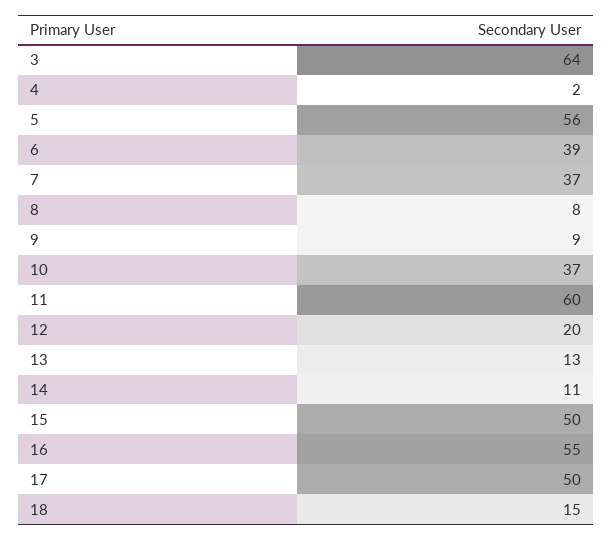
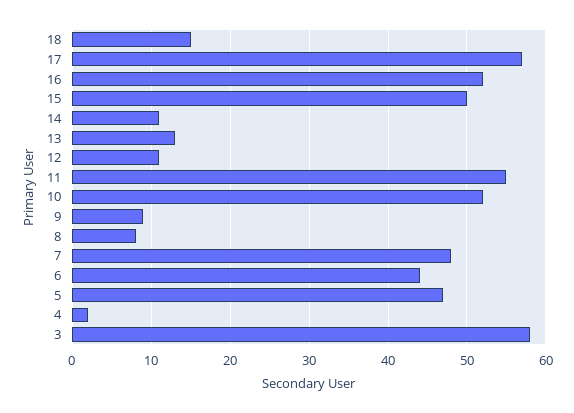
3: 64 -> 58
5: 56 -> 47
6: 39 -> 44
7: 37 -> 48
10: 37 -> 52
11: 60 -> 55
12: 20 -> 11
16: 55 -> 52
17: 50 -> 57

